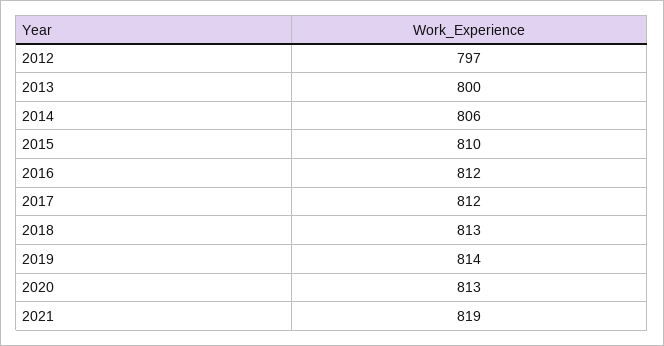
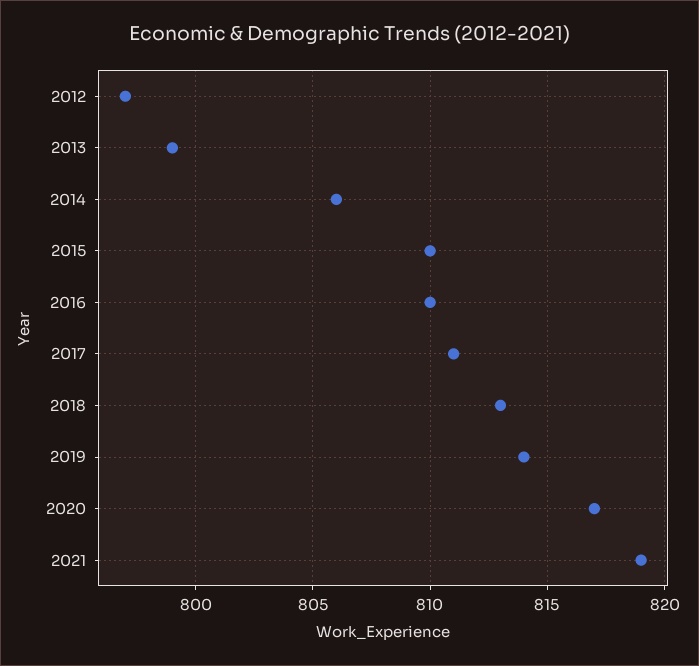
2013: 800 -> 799
2016: 812 -> 810
2017: 812 -> 811
2020: 813 -> 817

